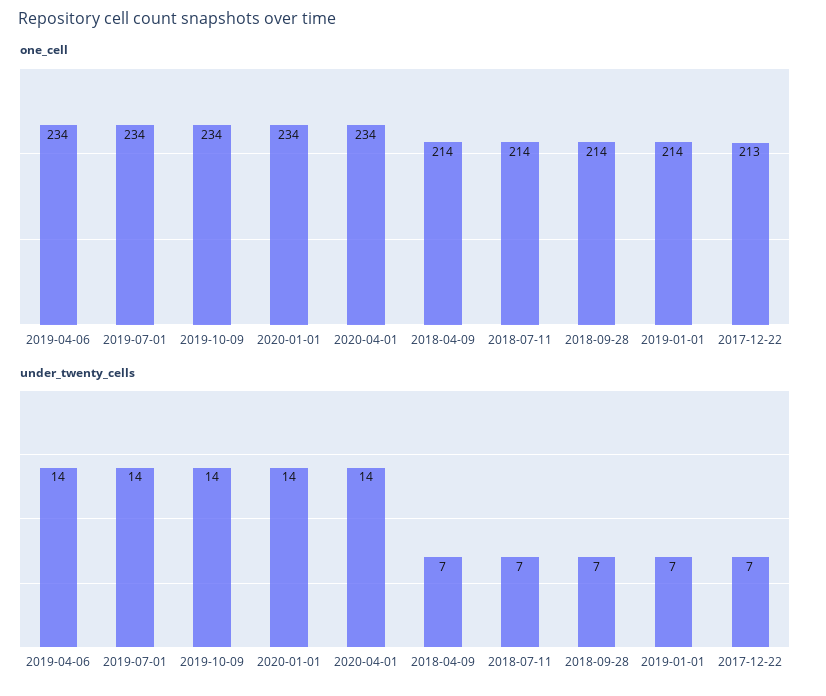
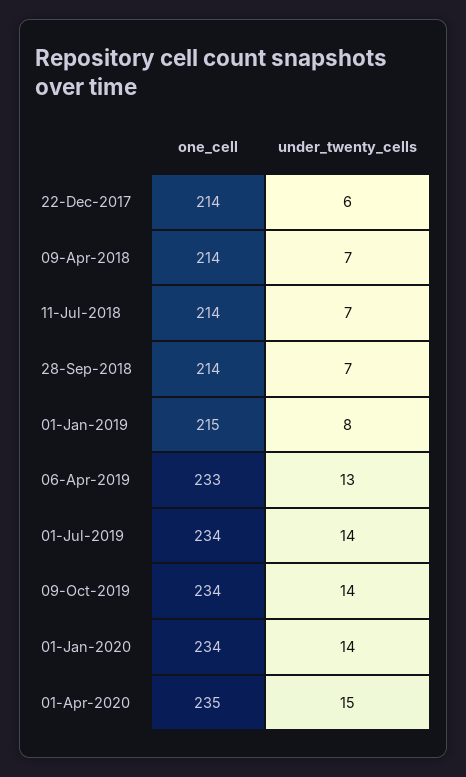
one_cell, 2019-04-06: 234 -> 233
one_cell, 2020-04-01: 234 -> 235
one_cell, 2019-01-01: 214 -> 215
one_cell, 2017-12-22: 213 -> 214
under_twenty_cells, 2019-04-06: 14 -> 13
under_twenty_cells, 2020-04-01: 14 -> 15
under_twenty_cells, 2019-01-01: 7 -> 8
under_twenty_cells, 2017-12-22: 7 -> 6

